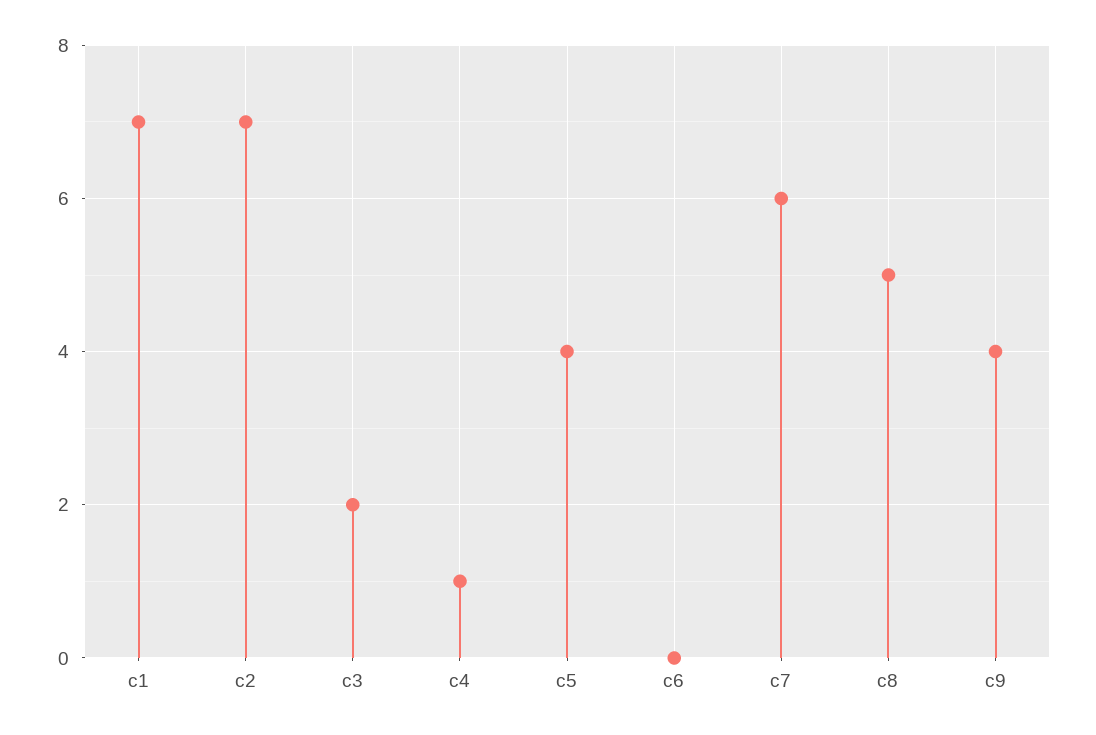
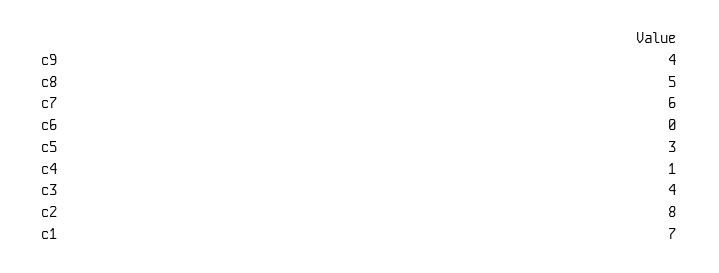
c2: 7 -> 8
c3: 2 -> 4
c5: 4 -> 3

